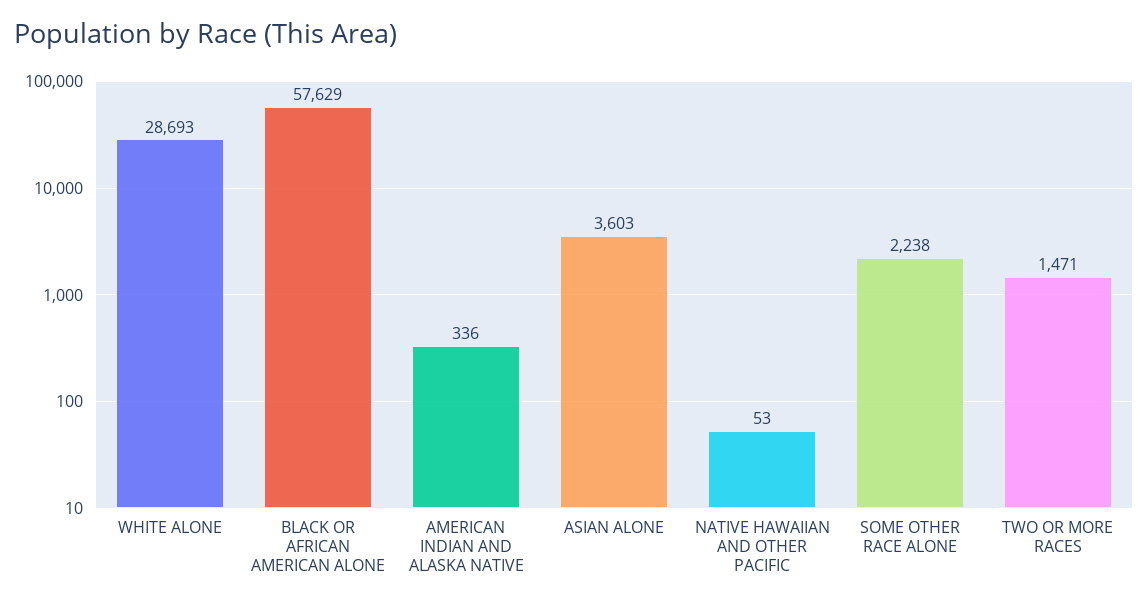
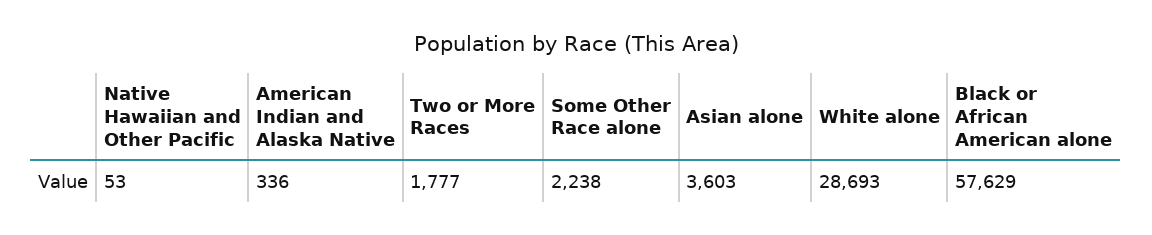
TWO OR MORE RACES: 1471 -> 1777

